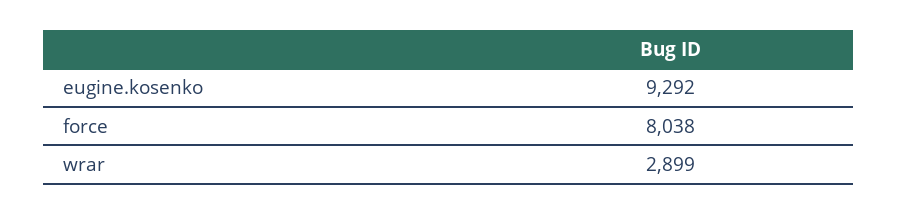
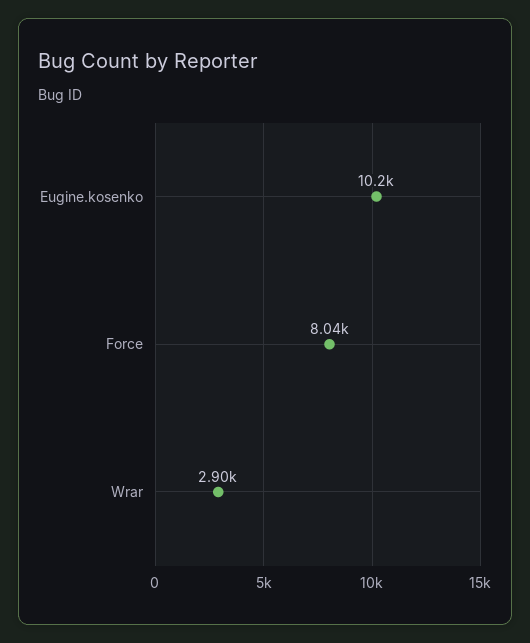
eugine.kosenko: 9292 -> 10200

